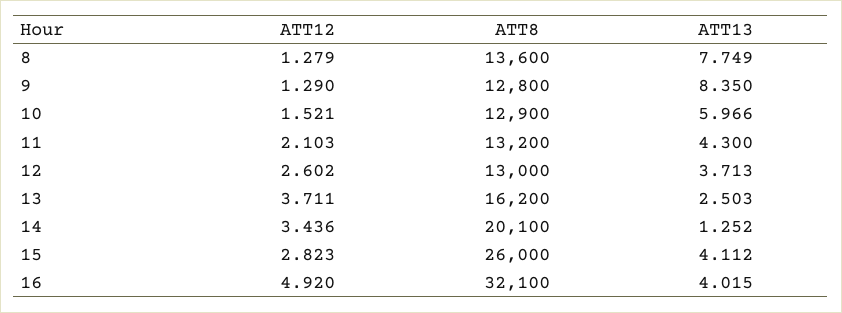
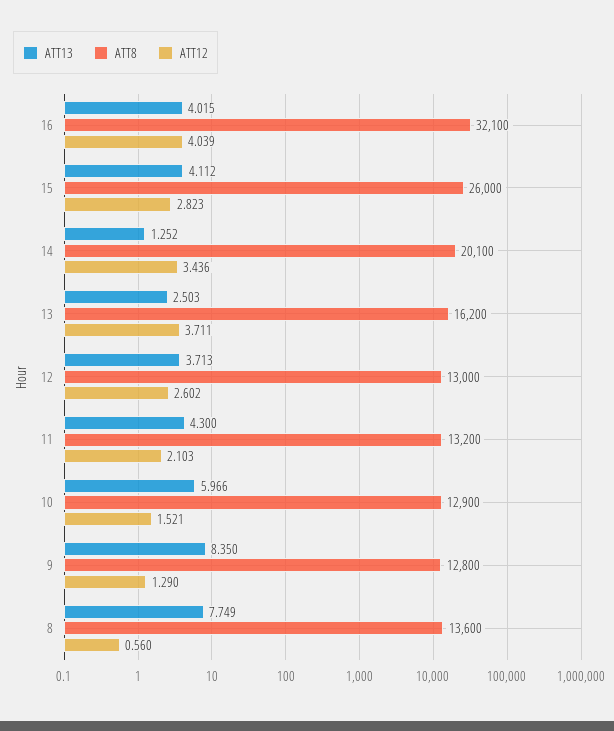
ATT12, 8: 1.279 -> 0.56
ATT12, 16: 4.92 -> 4.039

